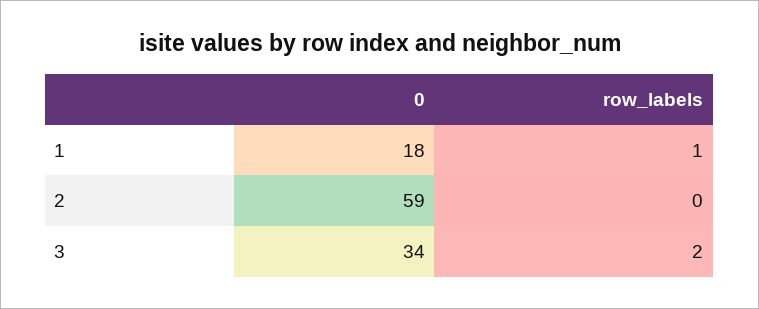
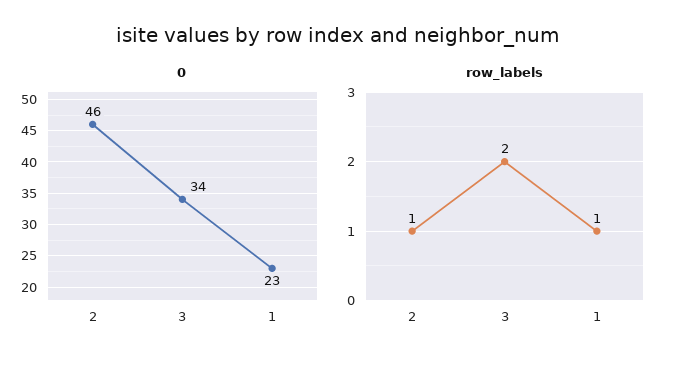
0, 1: 18 -> 23
0, 2: 59 -> 46
row_labels, 2: 0 -> 1

